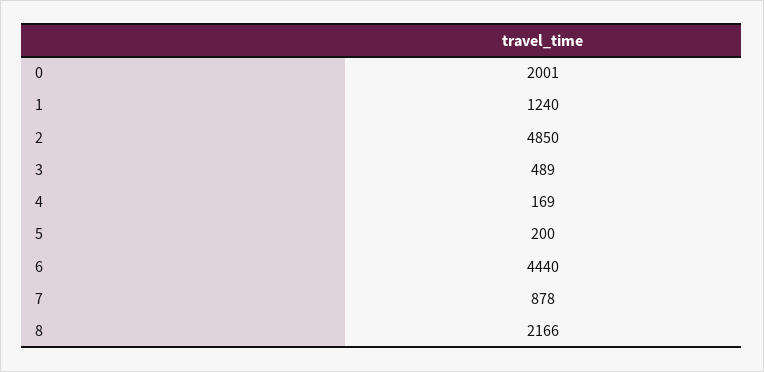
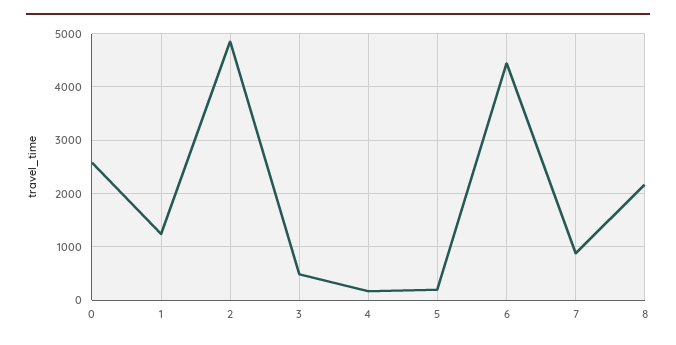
0: 2001 -> 2600

